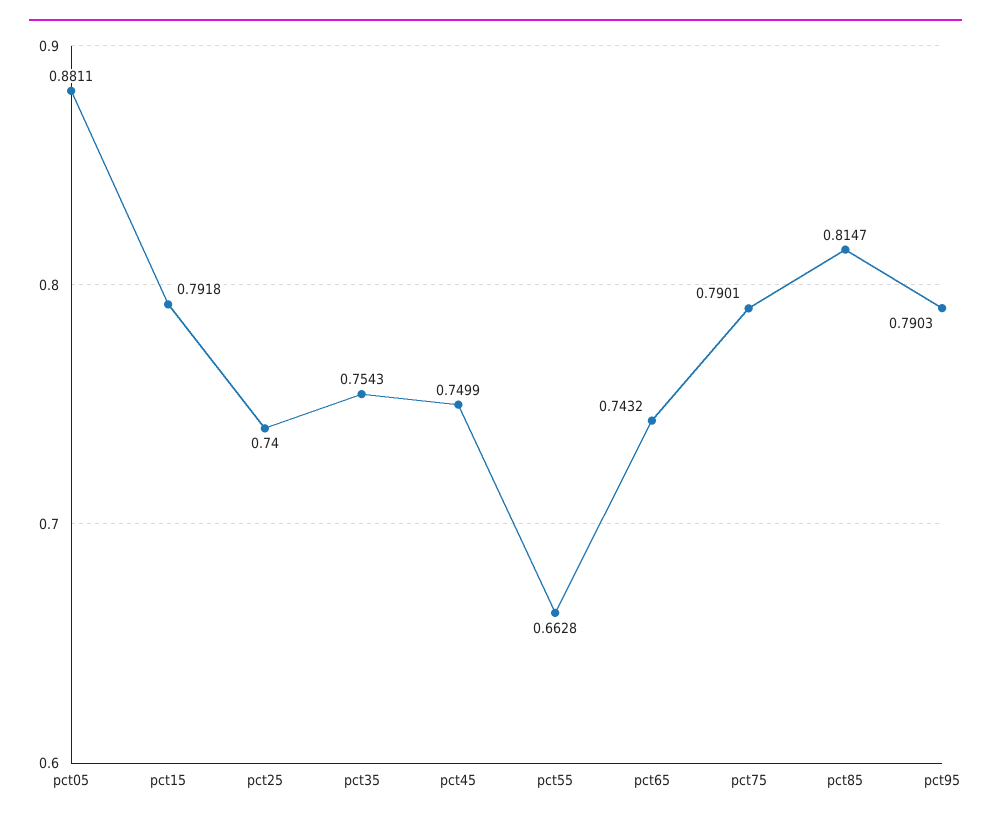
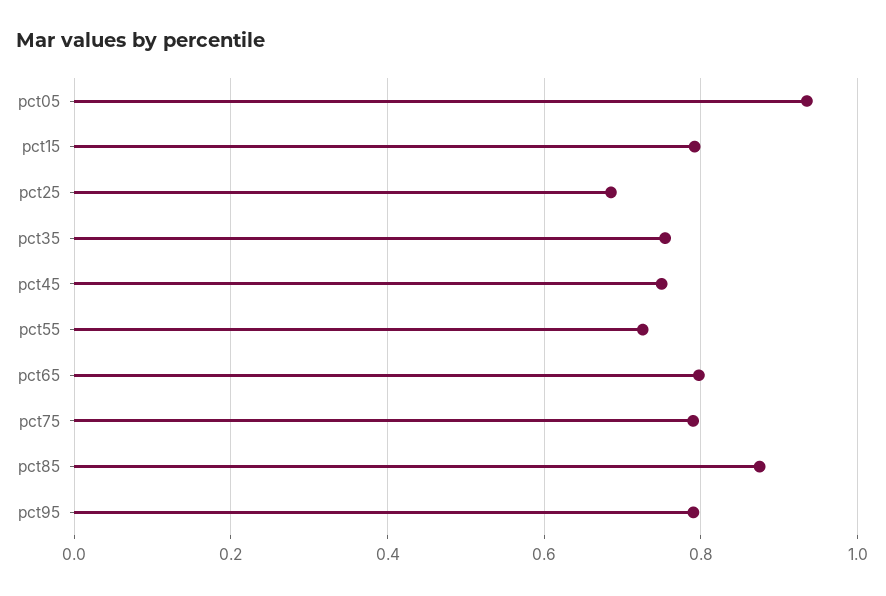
pct05: 0.8811 -> 0.94
pct25: 0.74 -> 0.68
pct55: 0.6628 -> 0.72
pct65: 0.7432 -> 0.8
pct85: 0.8147 -> 0.88

